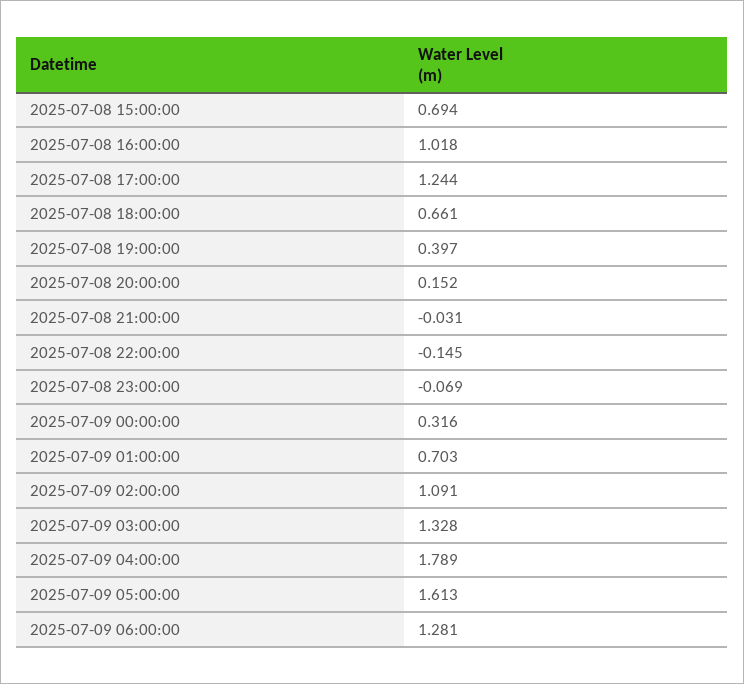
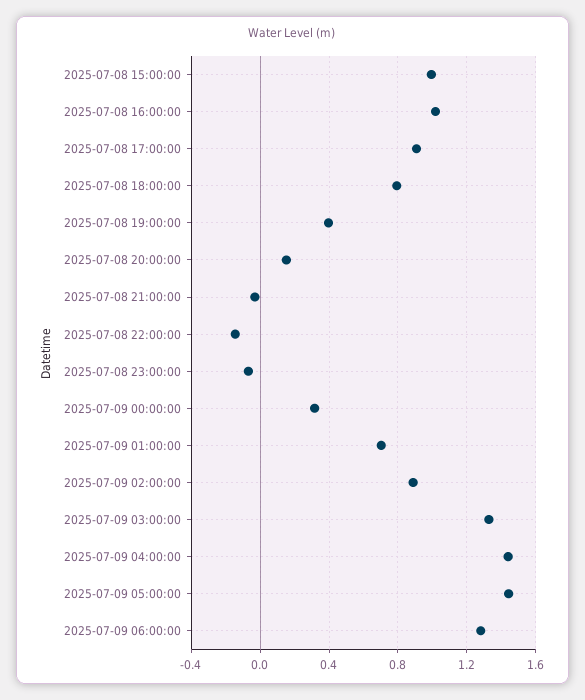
2025-07-08 15:00:00: 0.694 -> 1
2025-07-08 17:00:00: 1.244 -> 0.9
2025-07-08 18:00:00: 0.661 -> 0.8
2025-07-09 02:00:00: 1.091 -> 0.9
2025-07-09 04:00:00: 1.789 -> 1.45
2025-07-09 05:00:00: 1.613 -> 1.45

